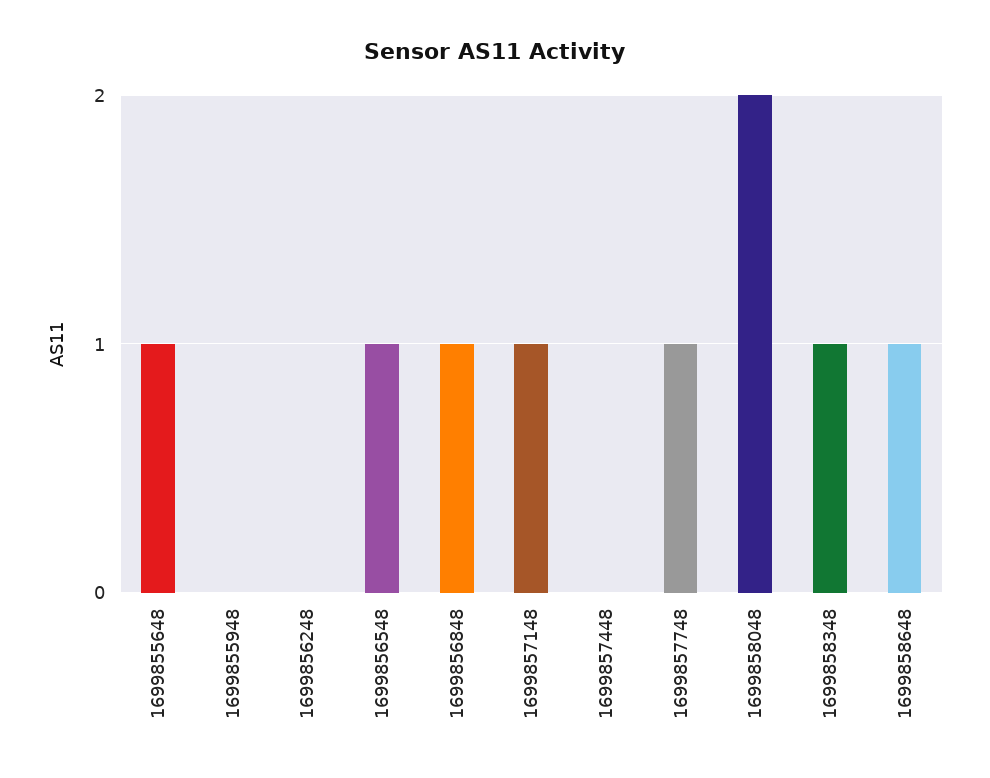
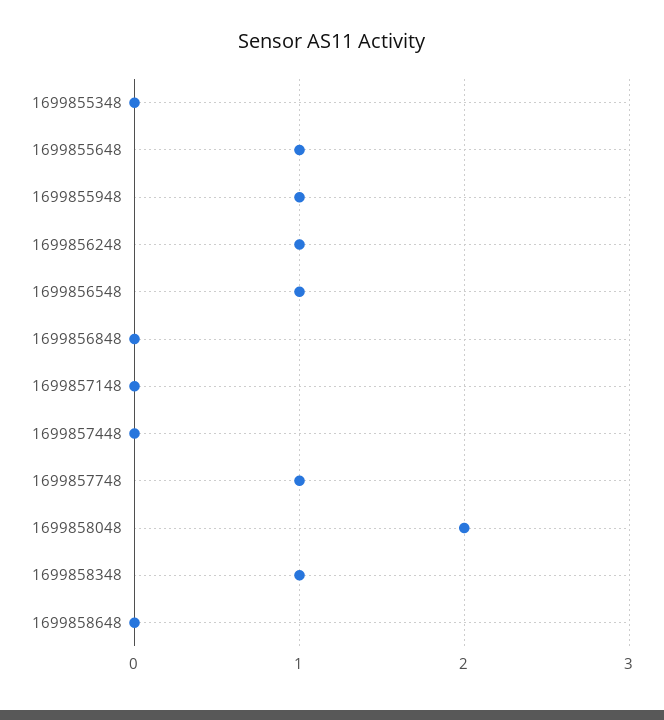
1699855948: 0 -> 1
1699856248: 0 -> 1
1699856848: 1 -> 0
1699857148: 1 -> 0
1699858648: 1 -> 0
1699855348: none -> 0

